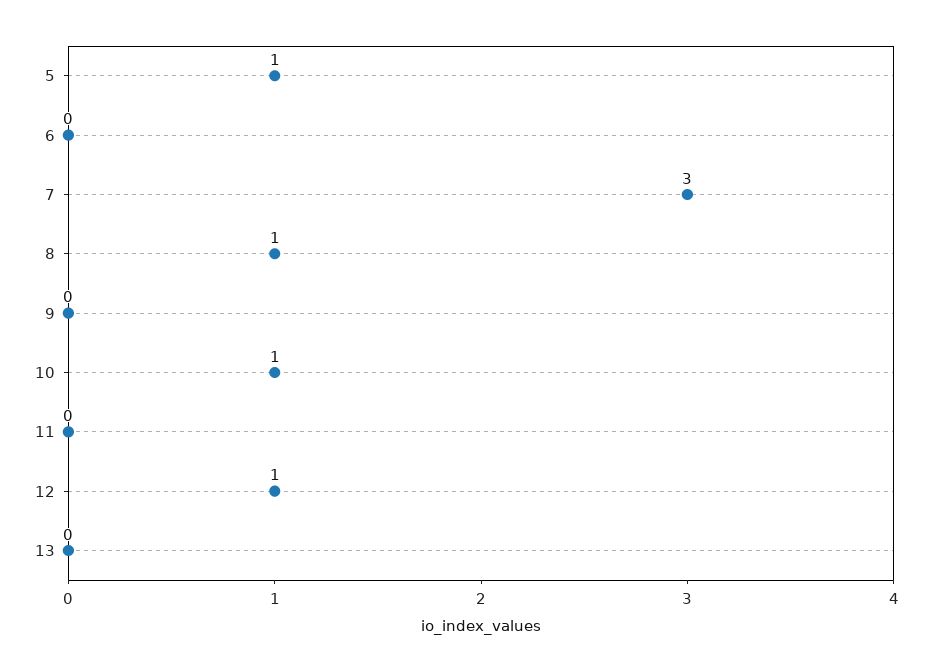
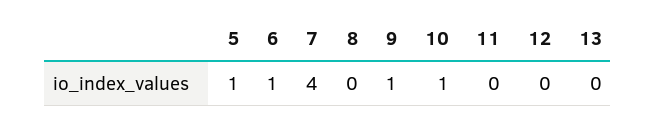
6: 0 -> 1
7: 3 -> 4
8: 1 -> 0
9: 0 -> 1
12: 1 -> 0

